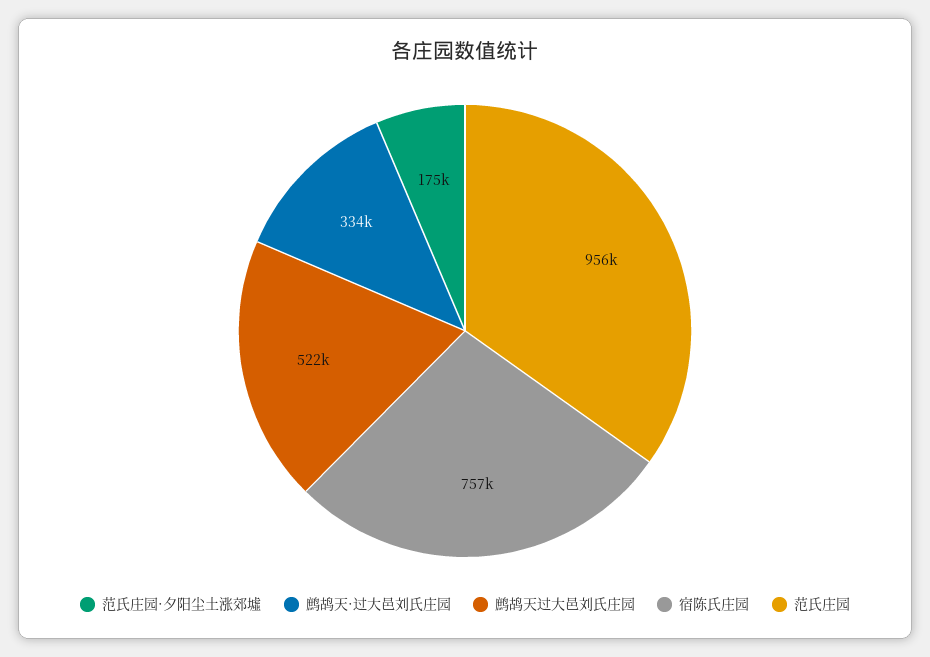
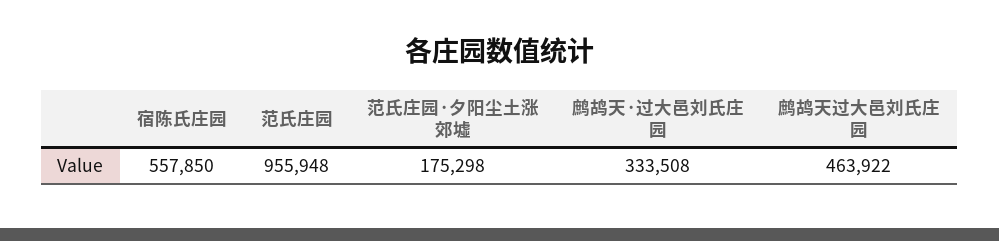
鹧鸪天过大邑刘氏庄园: 522000 -> 463922
宿陈氏庄园: 757000 -> 557850

